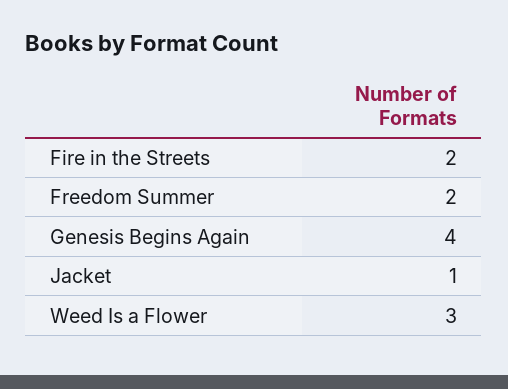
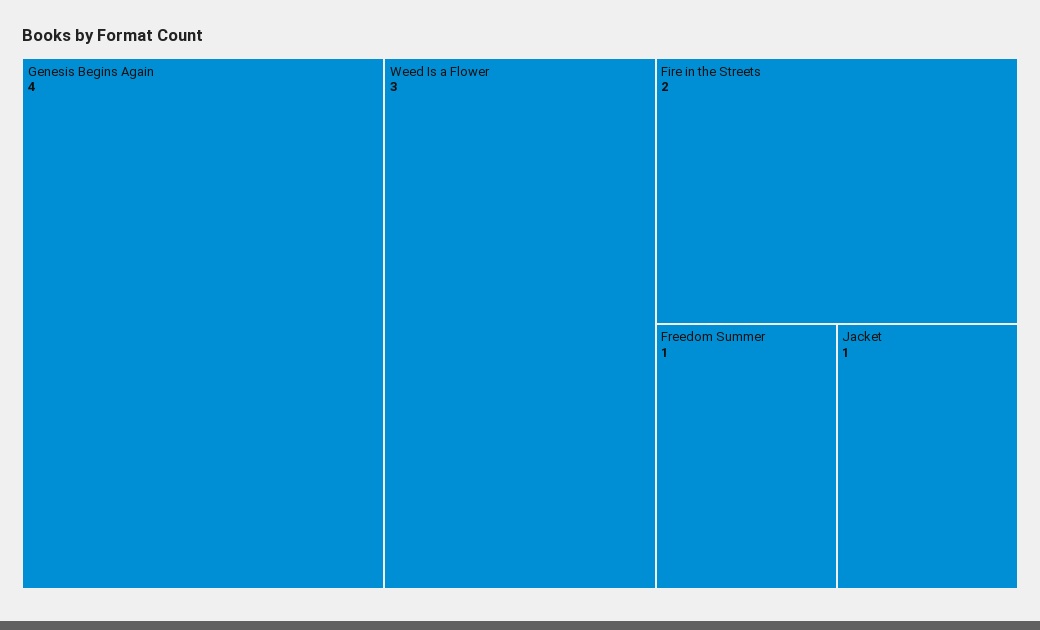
Freedom Summer: 2 -> 1

